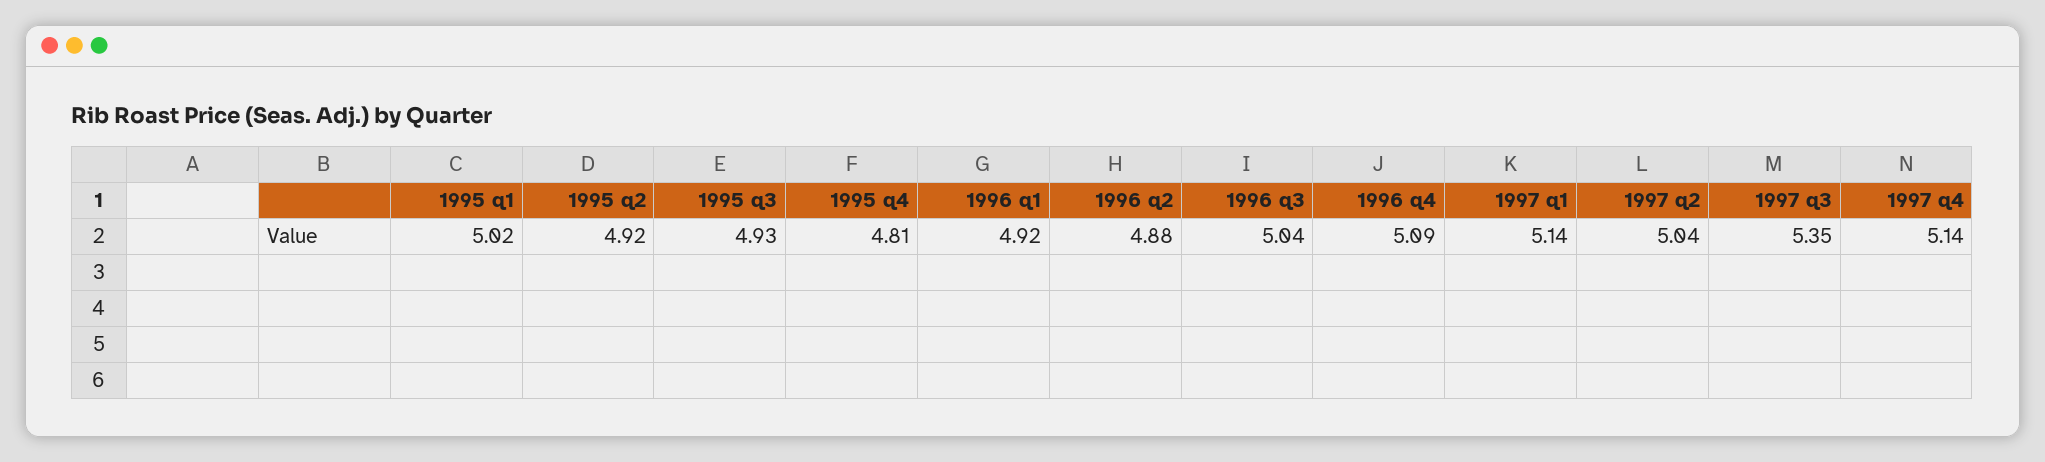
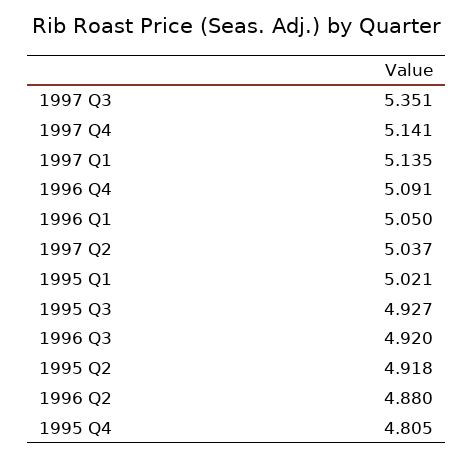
1996 q1: 4.92 -> 5.05
1996 q3: 5.04 -> 4.92

